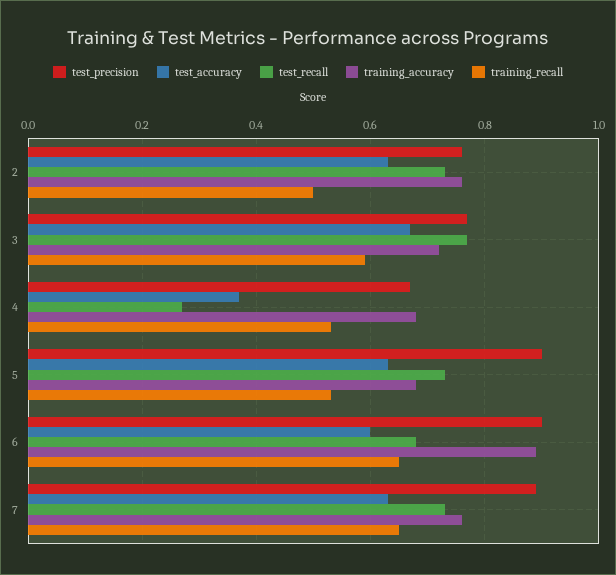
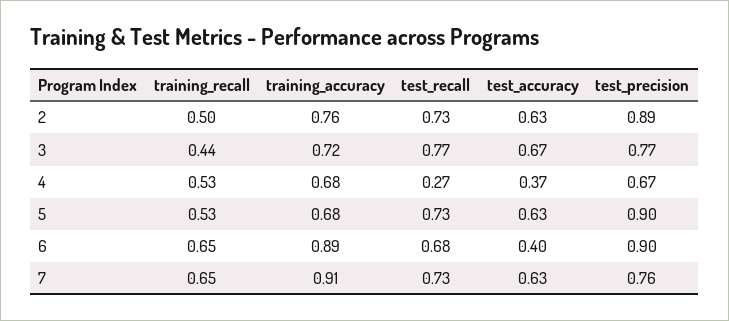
test_precision, 2: 0.75 -> 0.89
training_recall, 3: 0.6 -> 0.44
test_accuracy, 6: 0.6 -> 0.4
test_precision, 7: 0.9 -> 0.76
training_accuracy, 7: 0.75 -> 0.91

